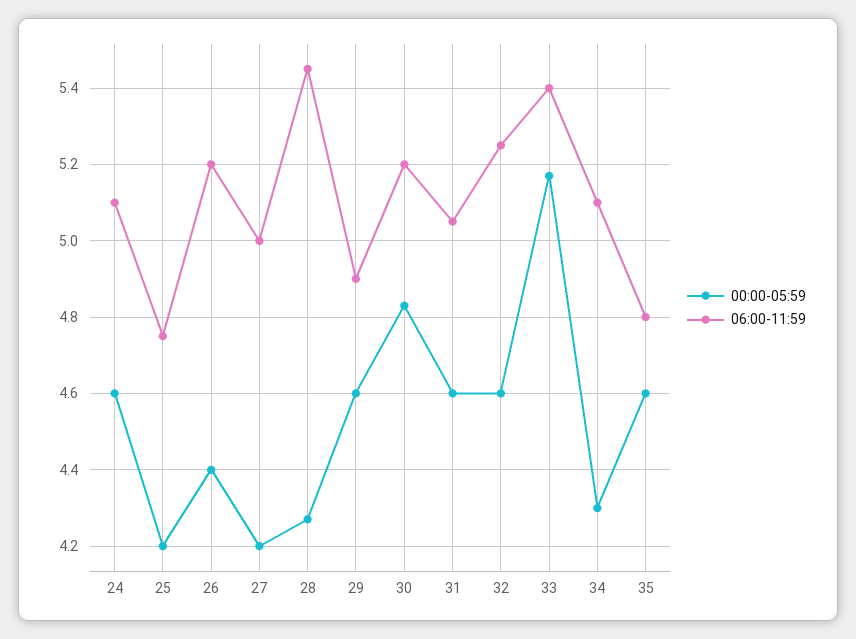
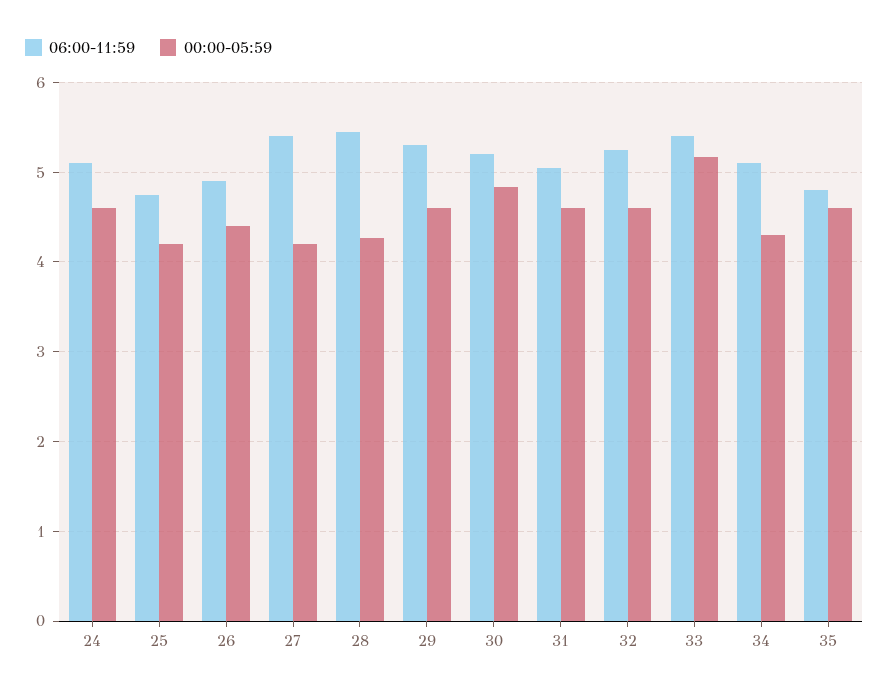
06:00-11:59, 26: 5.2 -> 4.9
06:00-11:59, 27: 5 -> 5.4
06:00-11:59, 29: 4.9 -> 5.3

